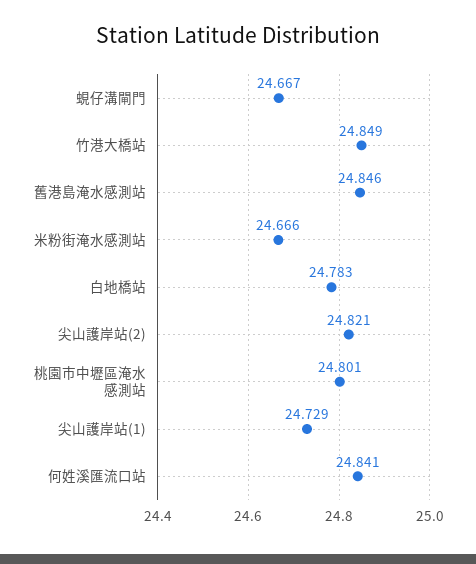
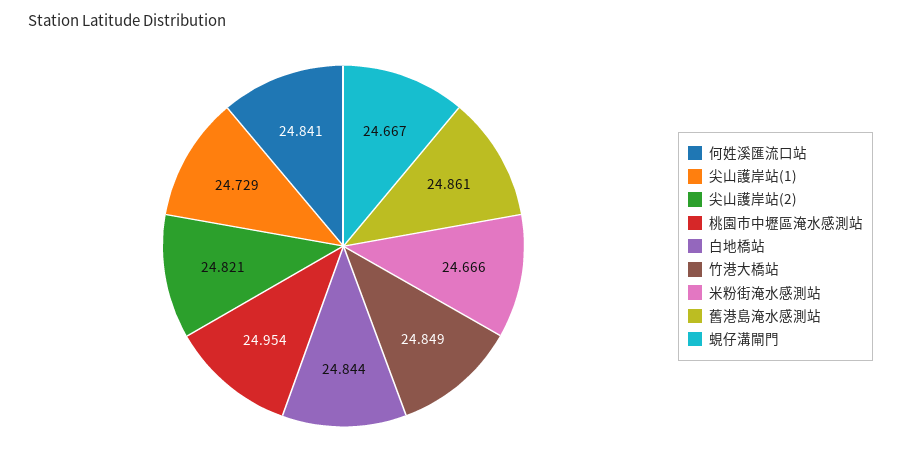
舊港島淹水感測站: 24.846 -> 24.861
白地橋站: 24.783 -> 24.844
桃園市中壢區淹水感測站: 24.801 -> 24.954

